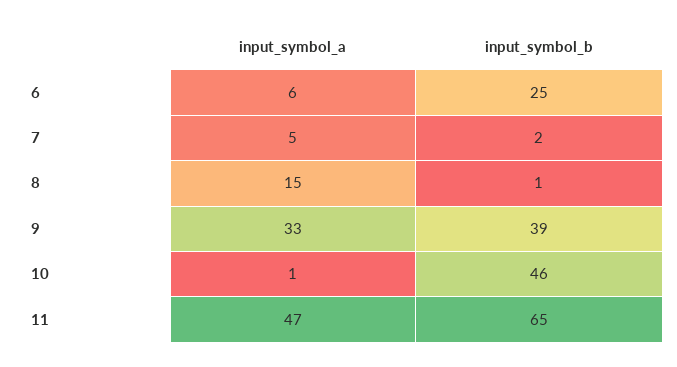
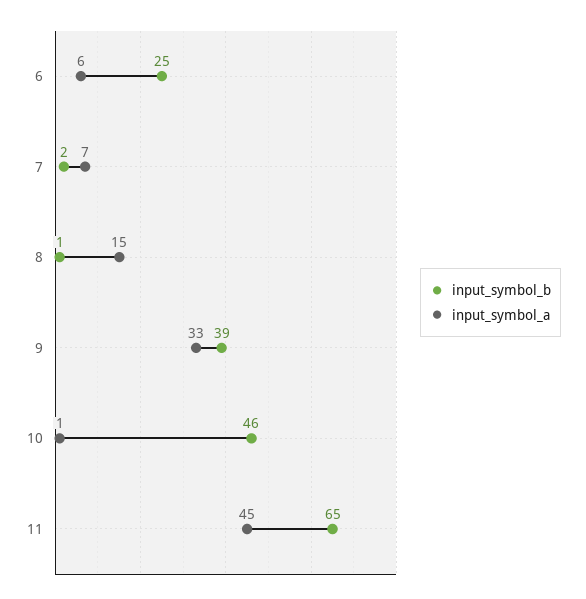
input_symbol_a, 7: 5 -> 7
input_symbol_a, 11: 47 -> 45

